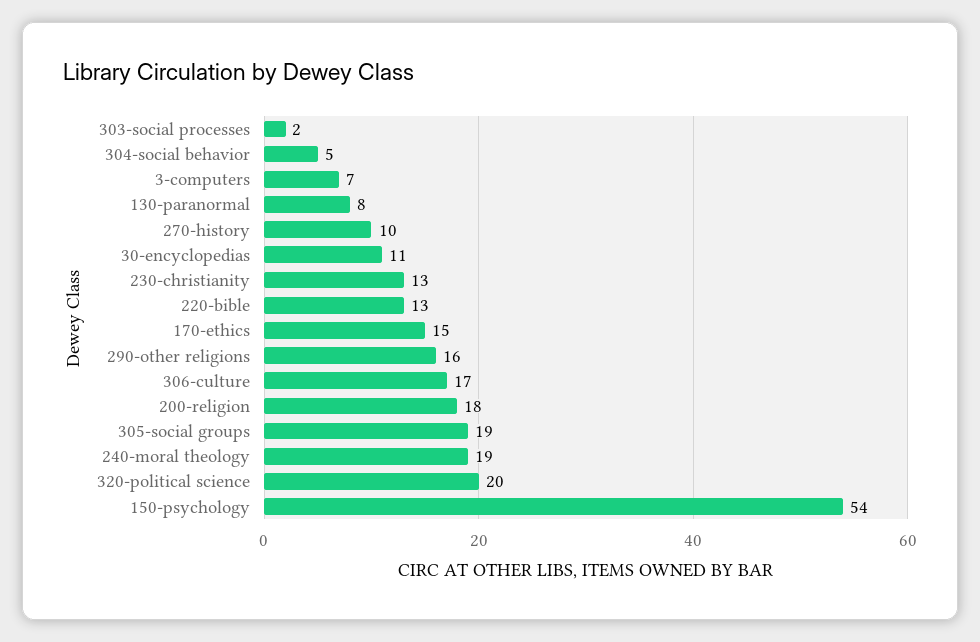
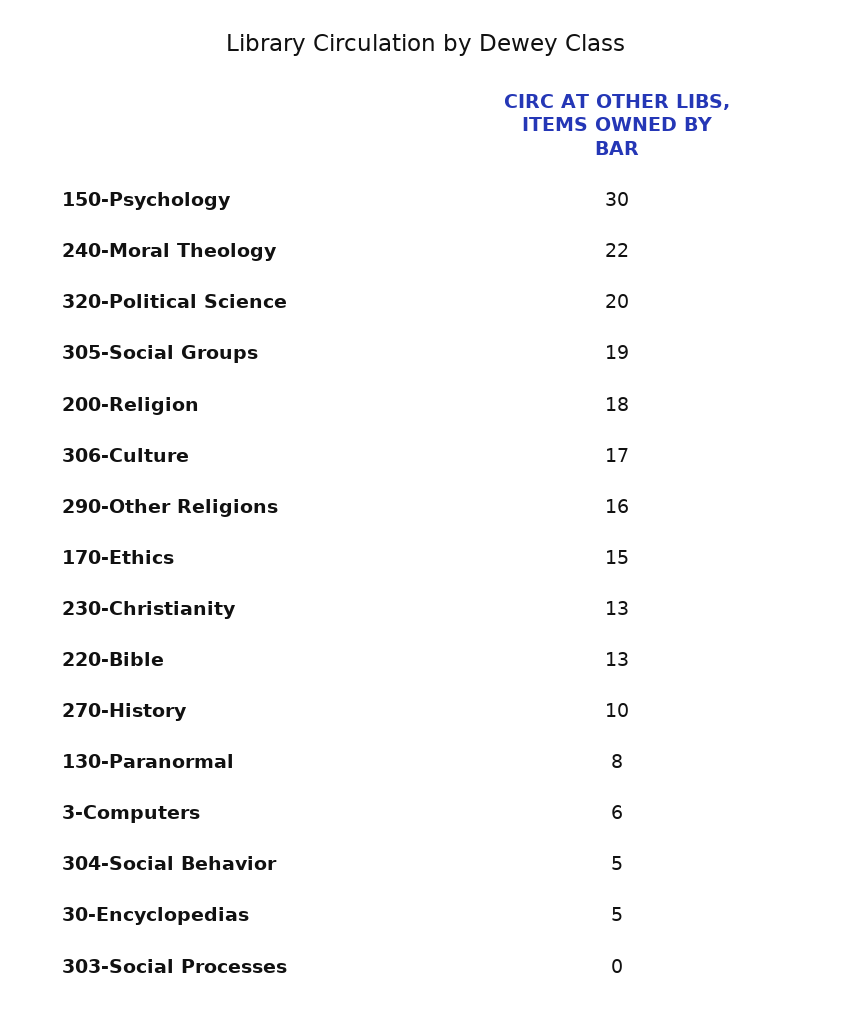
303-social processes: 2 -> 0
3-computers: 7 -> 6
30-encyclopedias: 11 -> 5
240-moral theology: 19 -> 22
150-psychology: 54 -> 30

